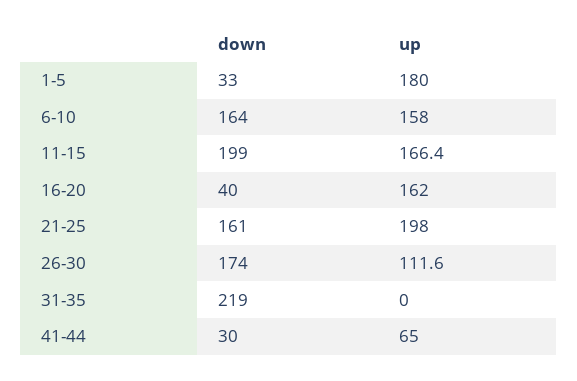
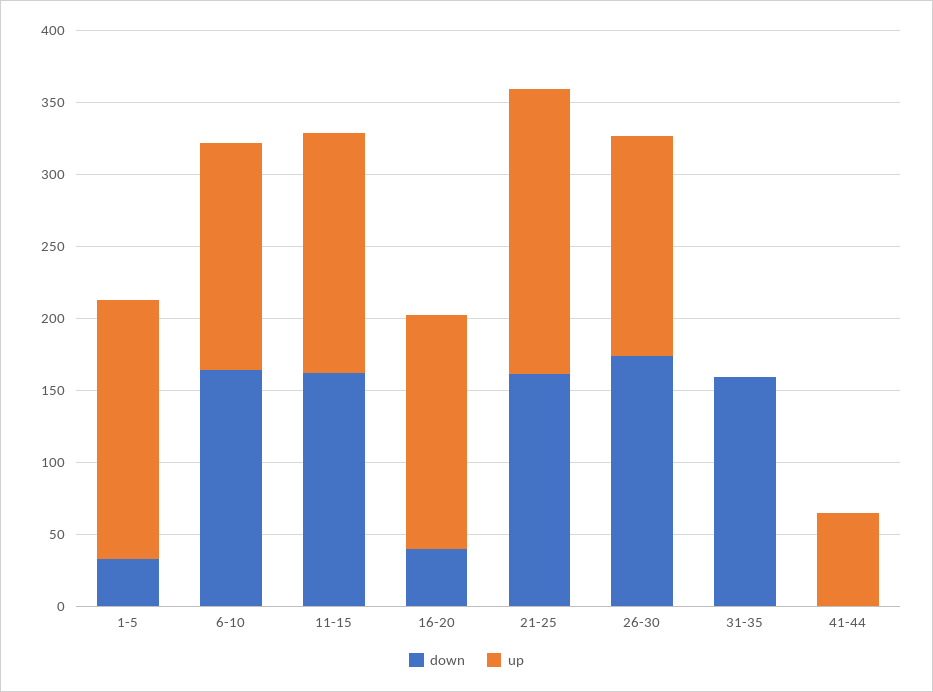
down, 11-15: 199 -> 160
up, 26-30: 111.6 -> 150
down, 31-35: 219 -> 160
down, 41-44: 30 -> 0

